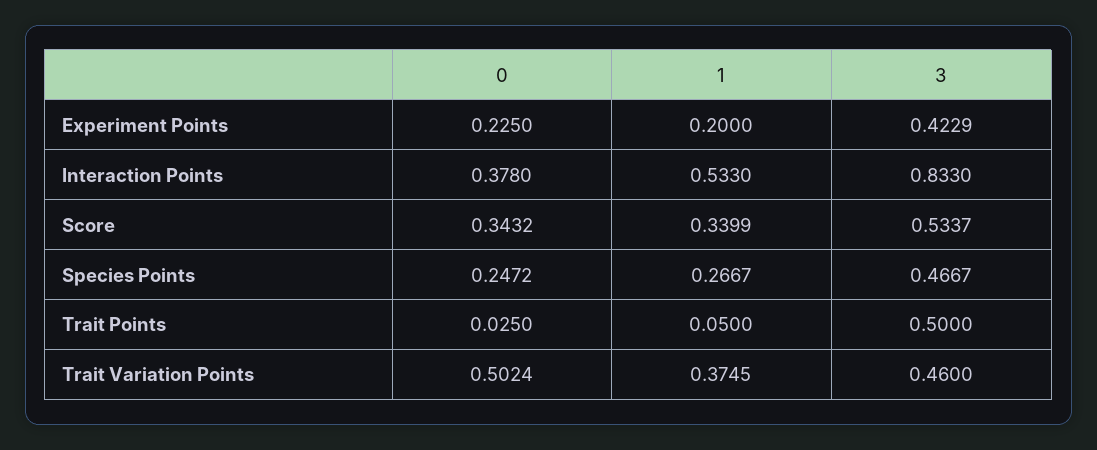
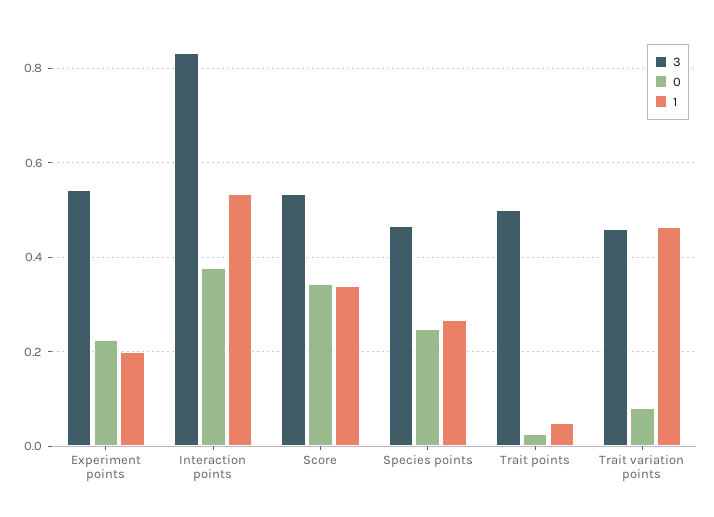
3, Experiment Points: 0.4229 -> 0.54
0, Trait Variation Points: 0.5024 -> 0.08
1, Trait Variation Points: 0.3745 -> 0.46

